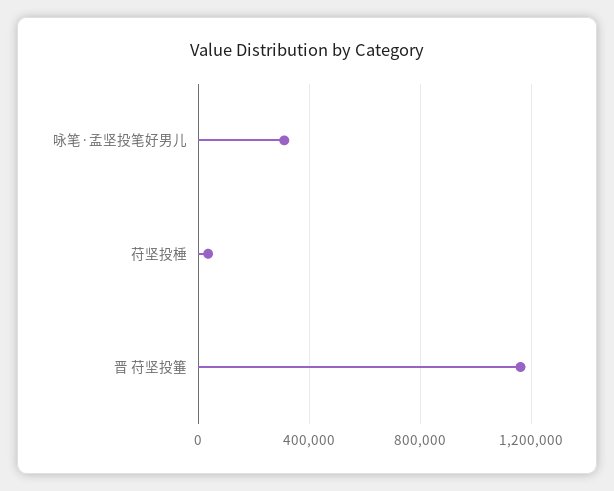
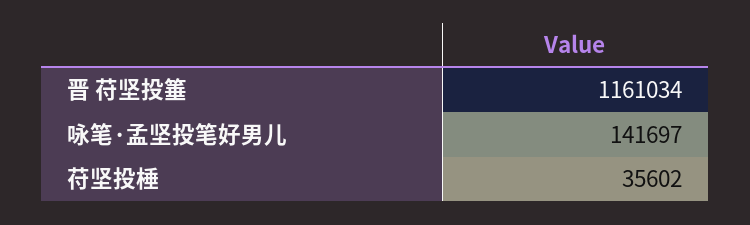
咏笔·孟坚投笔好男儿: 300000 -> 141697

